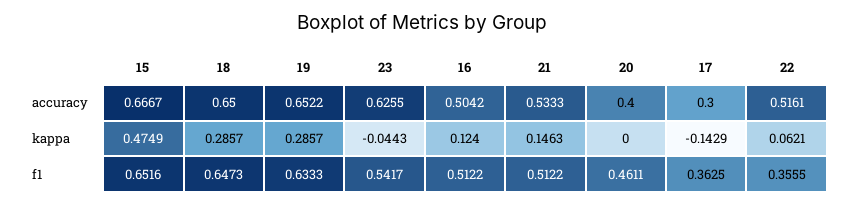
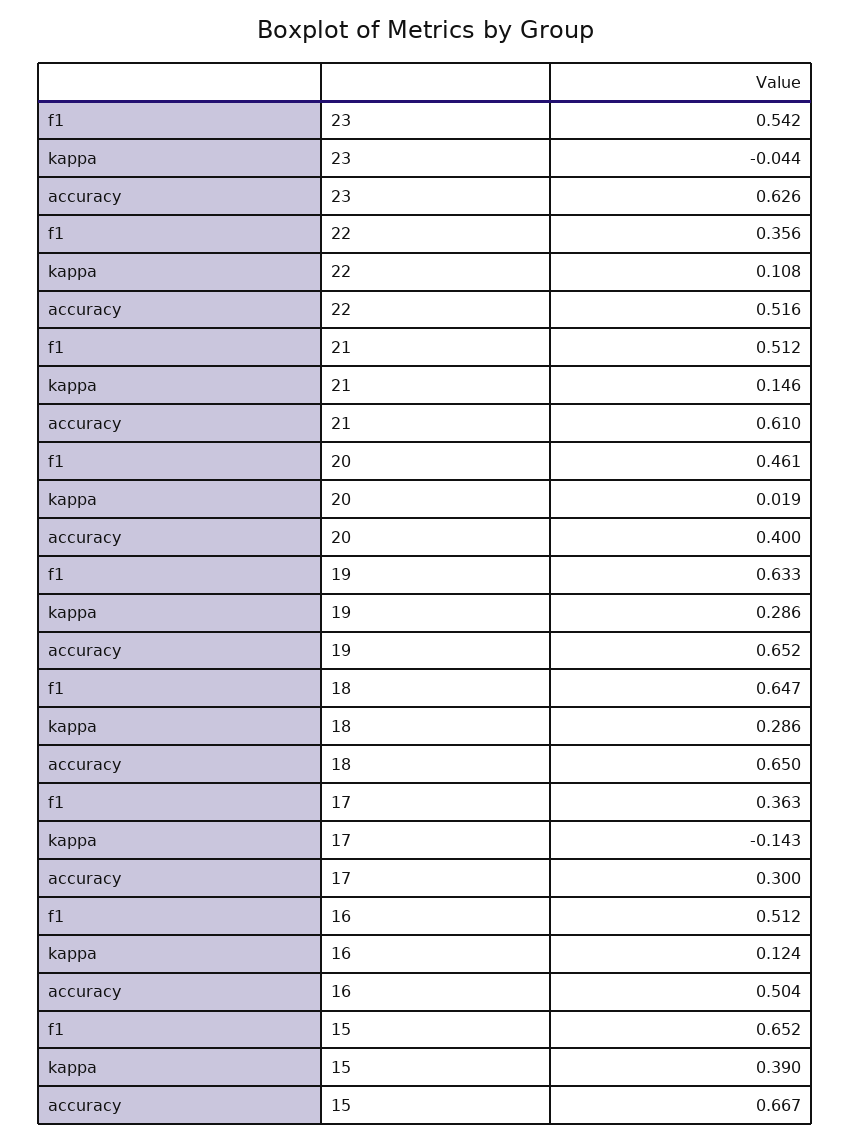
21, accuracy: 0.5333 -> 0.61
15, kappa: 0.4749 -> 0.39
20, kappa: 0 -> 0.019
22, kappa: 0.0621 -> 0.108

